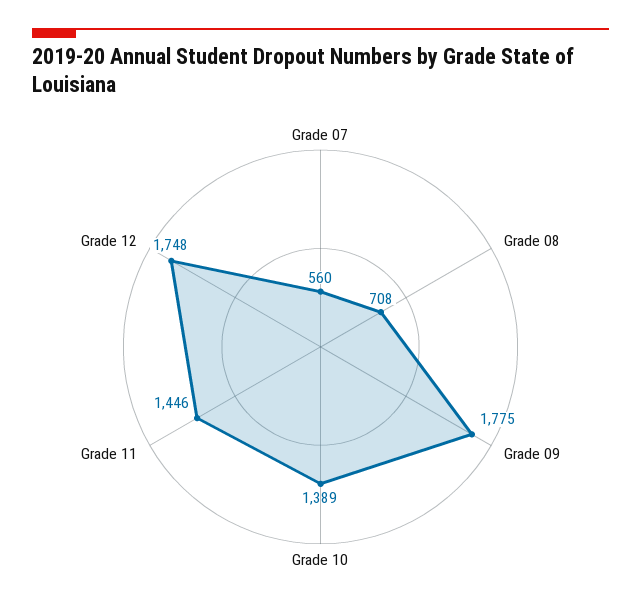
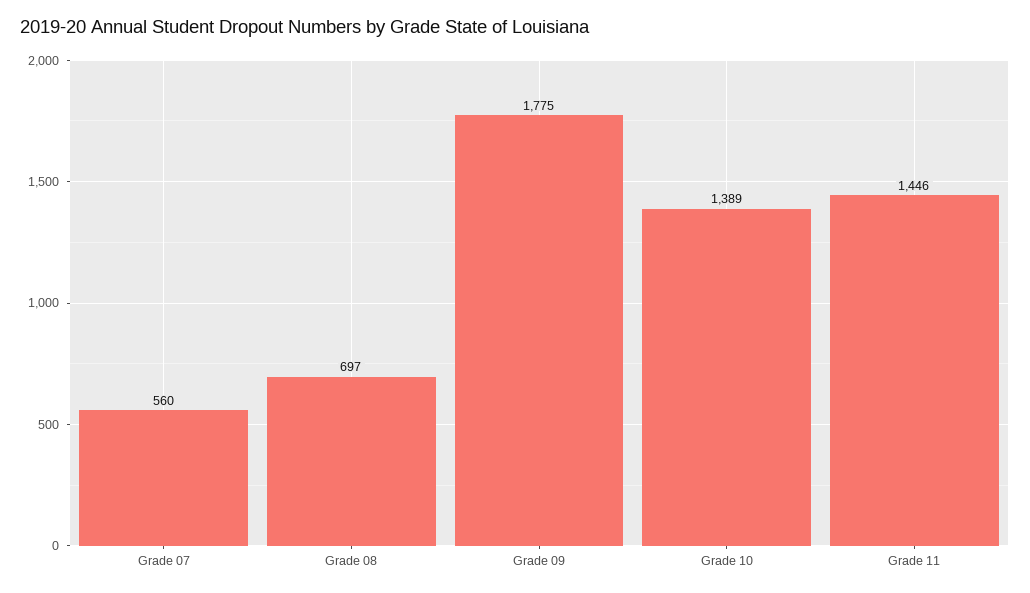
Grade 08: 708 -> 697
Grade 12: 1748 -> none

